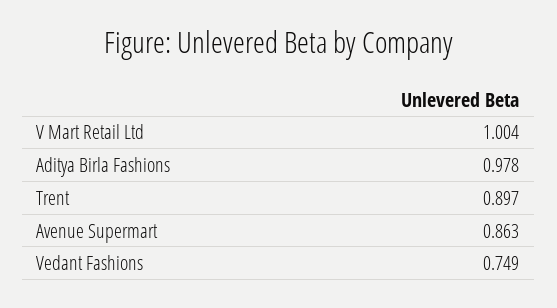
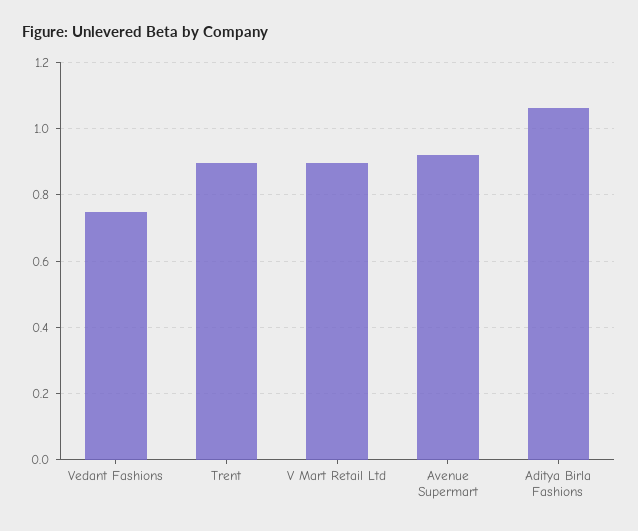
V Mart Retail Ltd: 1.004 -> 0.9
Aditya Birla Fashions: 0.978 -> 1.06
Avenue Supermart: 0.863 -> 0.92

